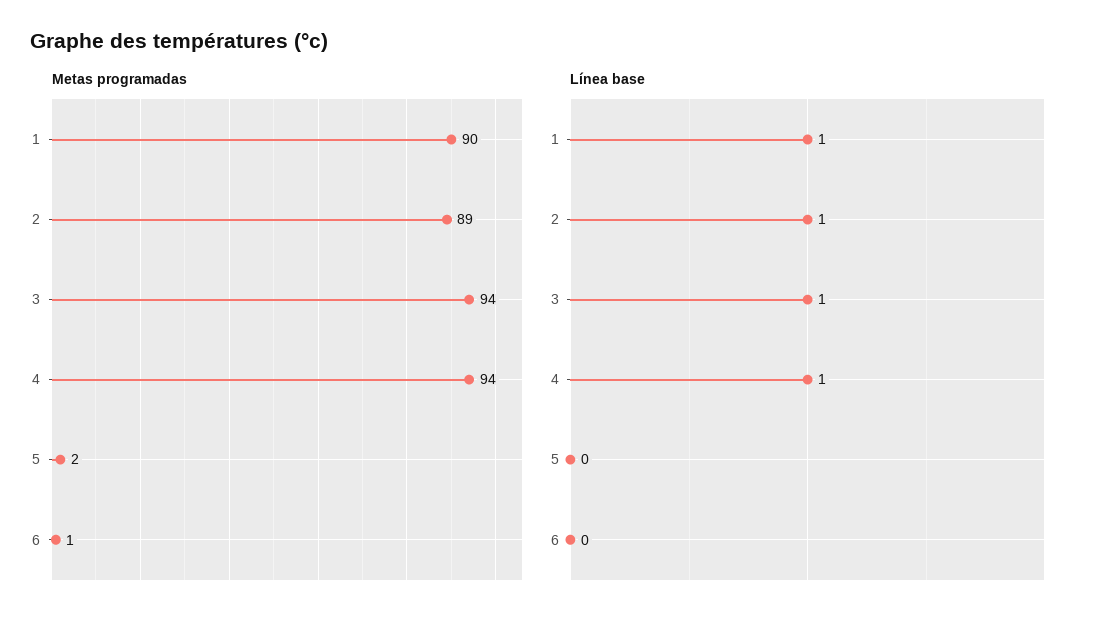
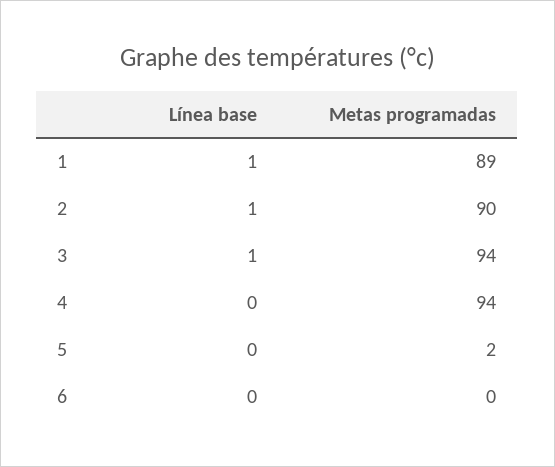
Metas programadas, 1: 90 -> 89
Metas programadas, 2: 89 -> 90
Metas programadas, 6: 1 -> 0
Línea base, 4: 1 -> 0

